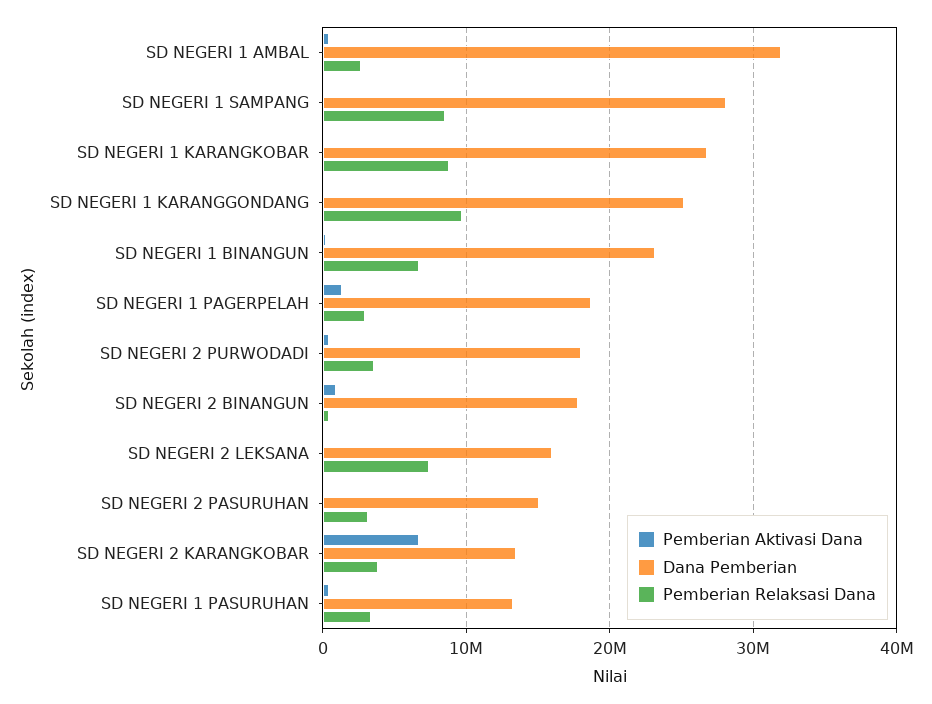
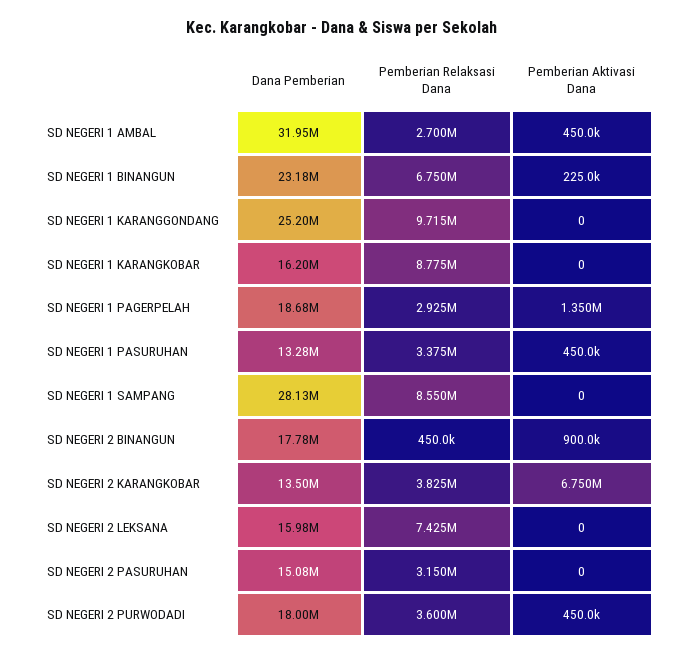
Dana Pemberian, SD NEGERI 1 KARANGKOBAR: 27000000 -> 16200000

